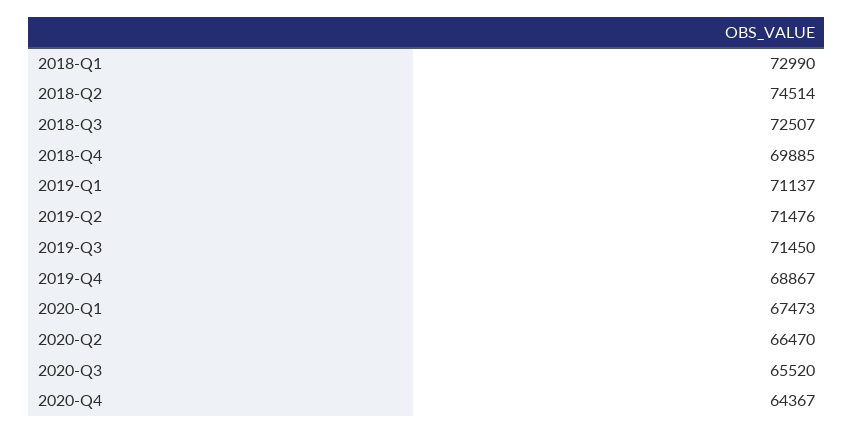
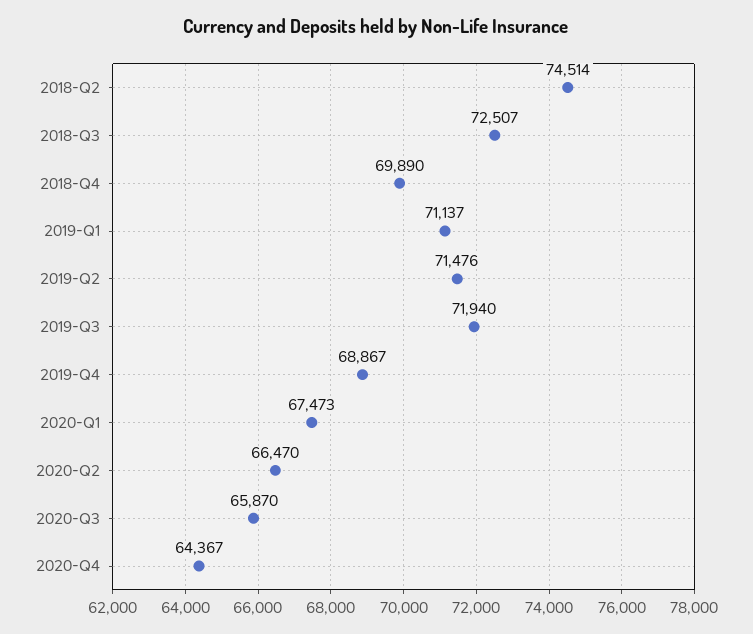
2018-Q1: 72990 -> none
2018-Q4: 69885 -> 69890
2019-Q3: 71450 -> 71940
2020-Q3: 65520 -> 65870

